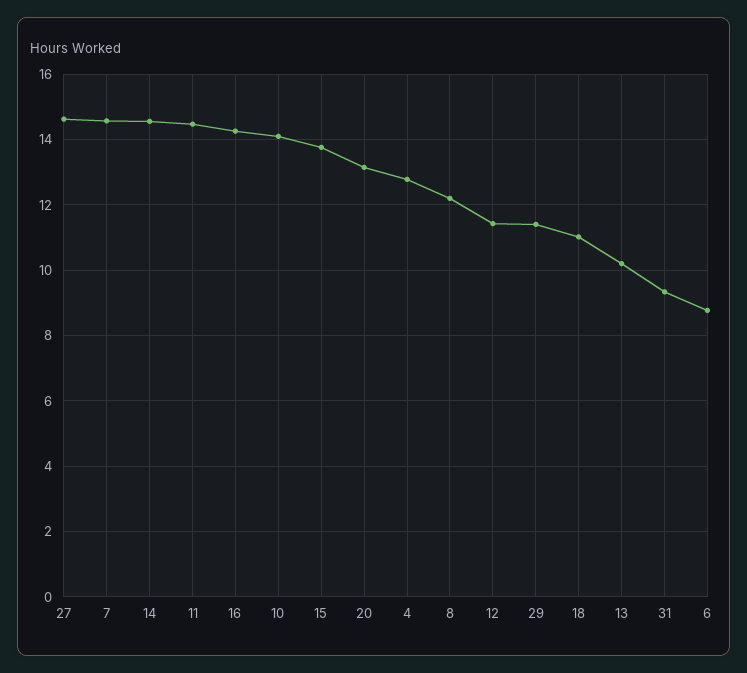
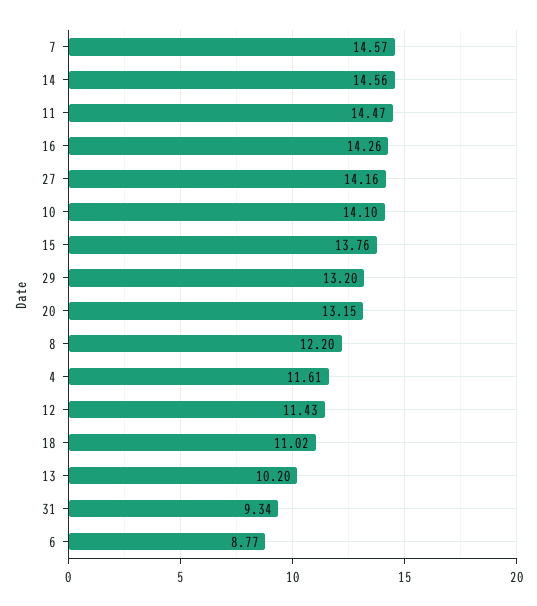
27: 14.6 -> 14.16
4: 12.8 -> 11.61
29: 11.4 -> 13.2

